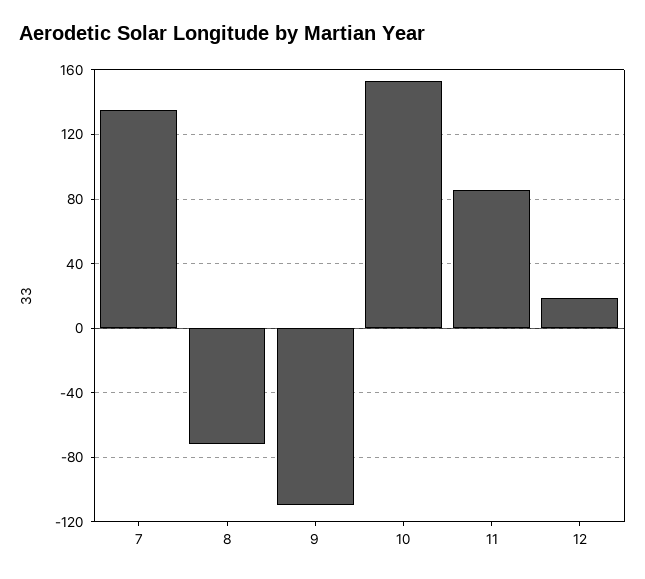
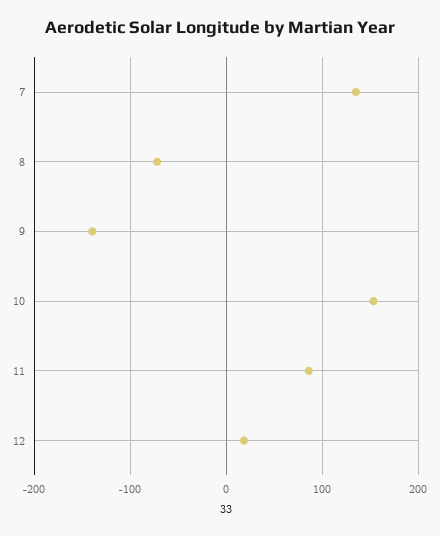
9: -110 -> -140

